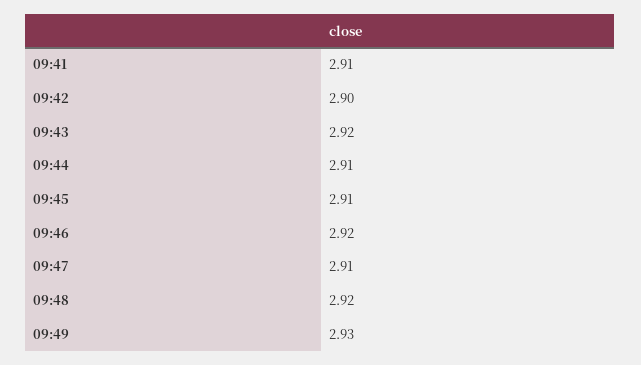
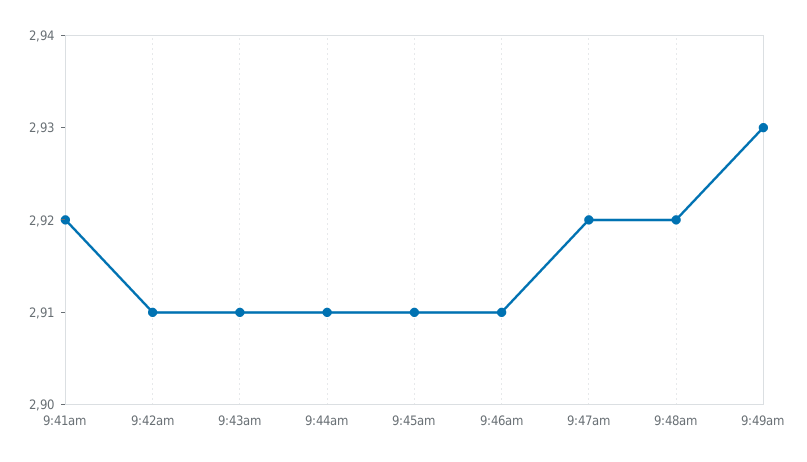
09:41: 2.91 -> 2.92
09:42: 2.9 -> 2.91
09:43: 2.92 -> 2.91
09:46: 2.92 -> 2.91
09:47: 2.91 -> 2.92

